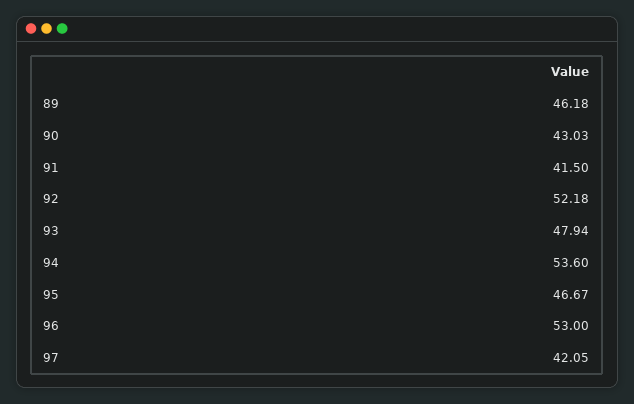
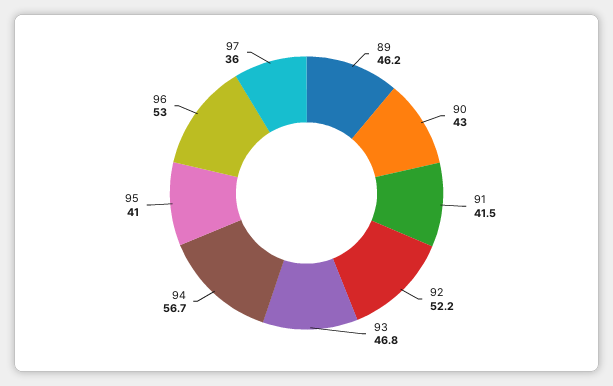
93: 47.94 -> 46.8
94: 53.6 -> 56.7
95: 46.67 -> 41
97: 42.05 -> 36

